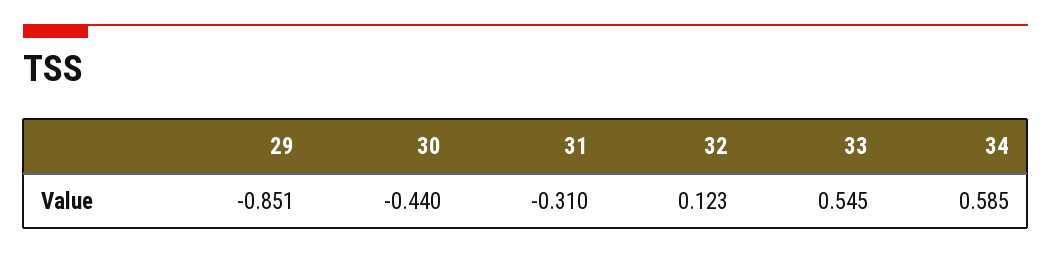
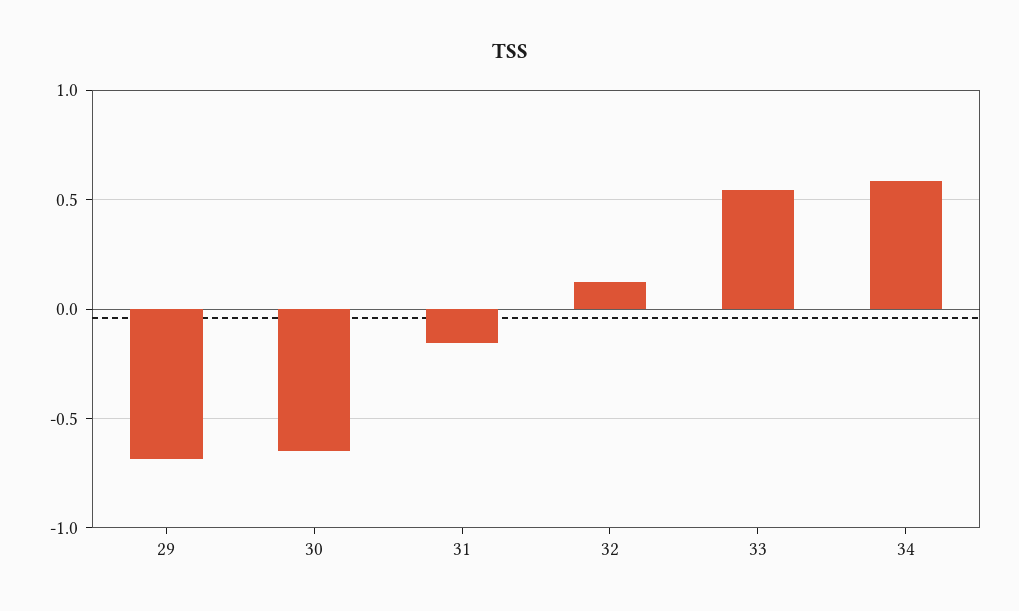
29: -0.851 -> -0.7
30: -0.44 -> -0.65
31: -0.31 -> -0.15

